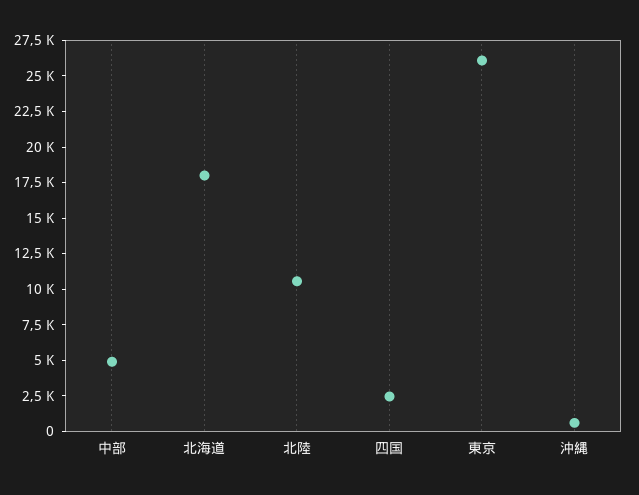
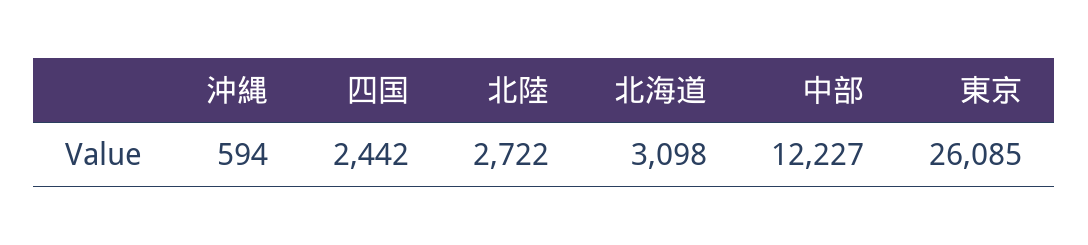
中部: 5000 -> 12227
北海道: 17500 -> 3098
北陸: 10000 -> 2722

